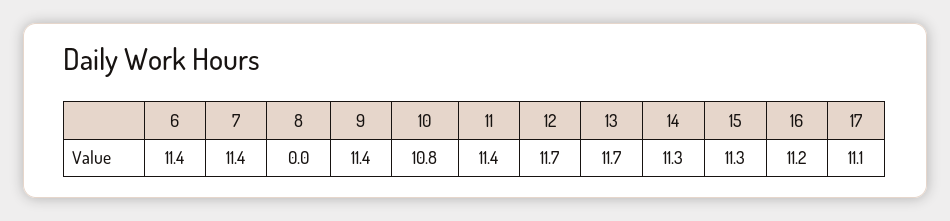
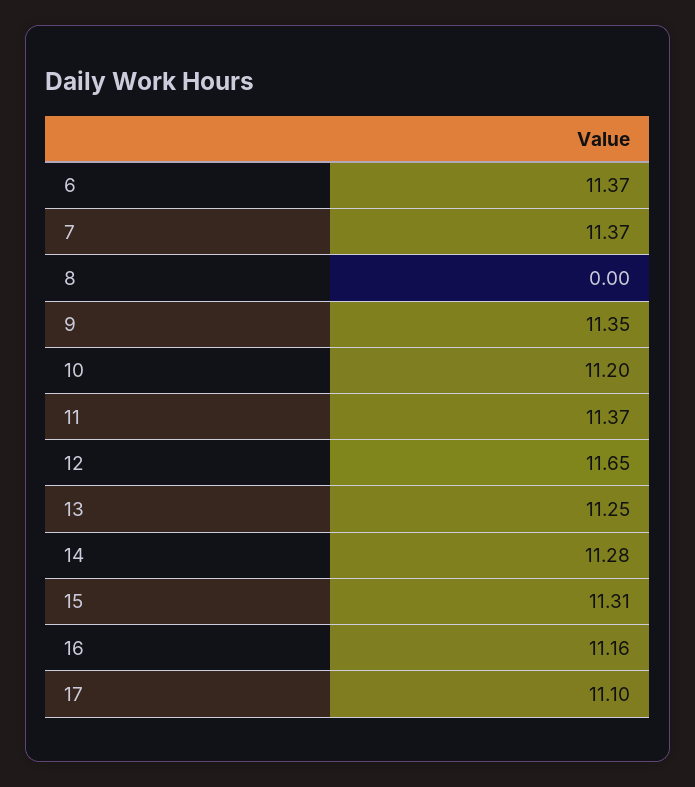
10: 10.8 -> 11.2
13: 11.7 -> 11.25

